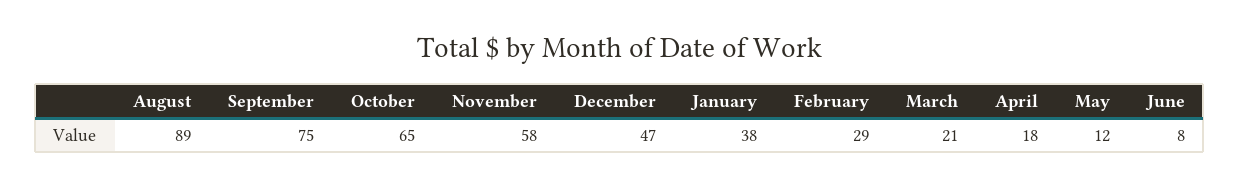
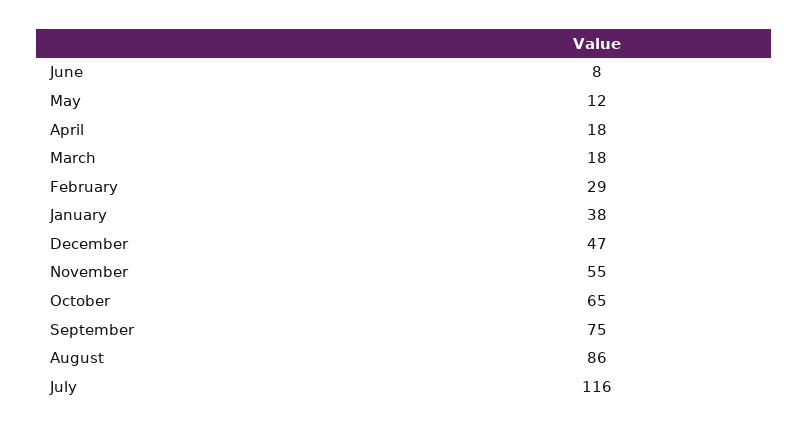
August: 89 -> 86
November: 58 -> 55
March: 21 -> 18
July: none -> 116

